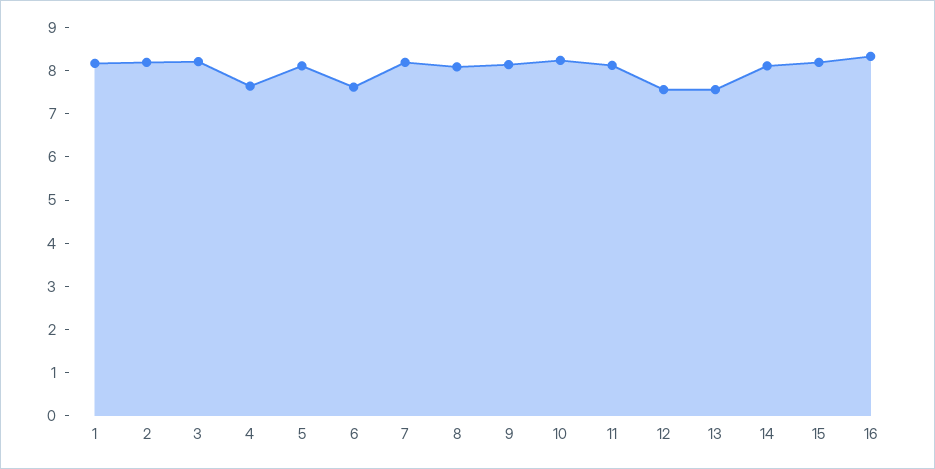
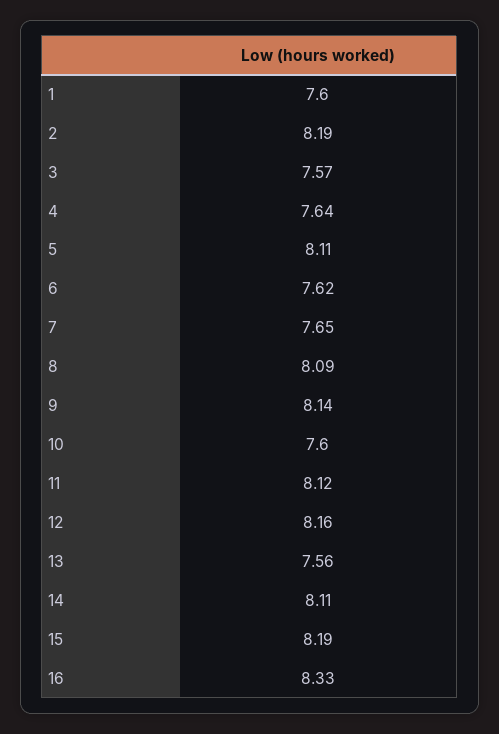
1: 8.2 -> 7.6
3: 8.2 -> 7.57
7: 8.2 -> 7.65
10: 8.2 -> 7.6
12: 7.6 -> 8.16

